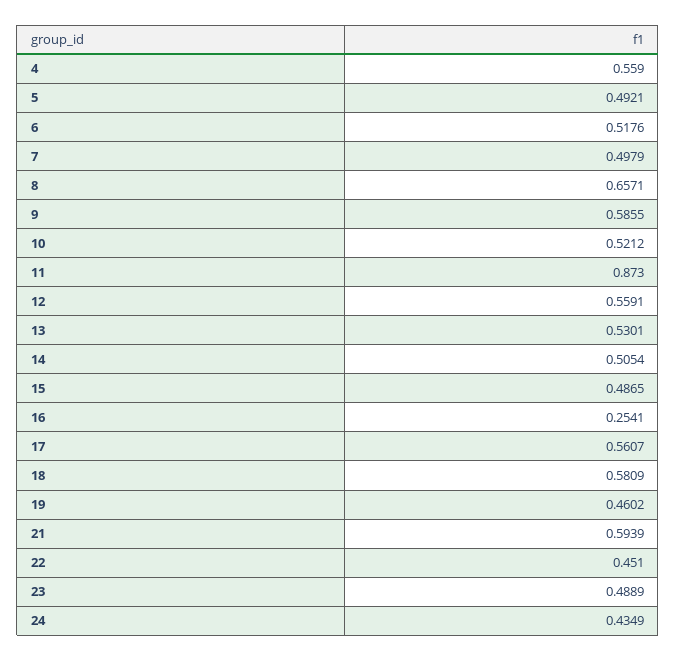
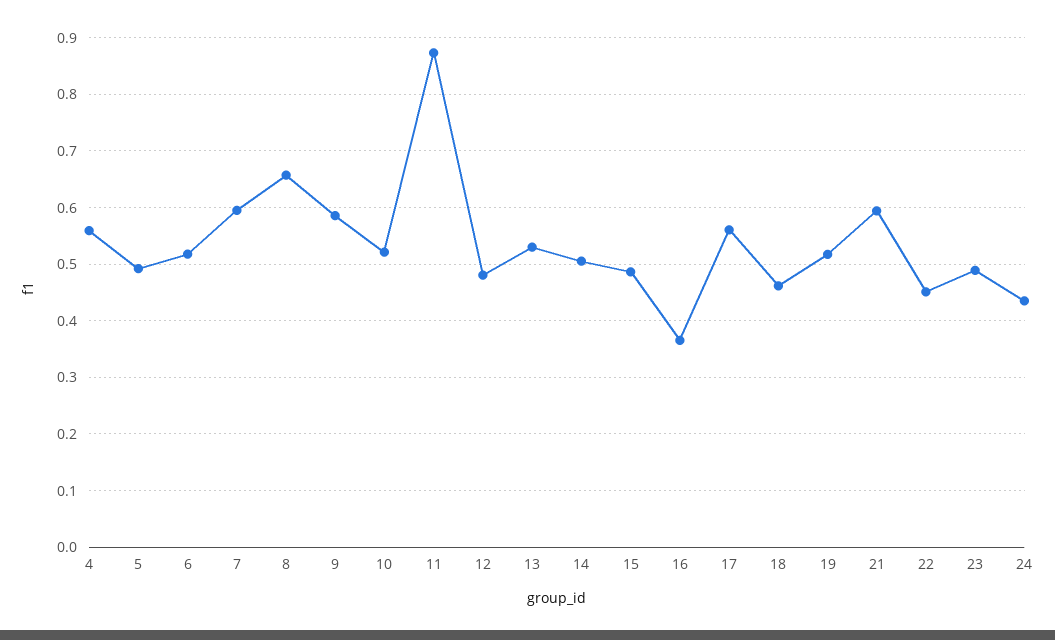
7: 0.4979 -> 0.6
12: 0.5591 -> 0.48
16: 0.2541 -> 0.36
18: 0.5809 -> 0.46
19: 0.4602 -> 0.52

